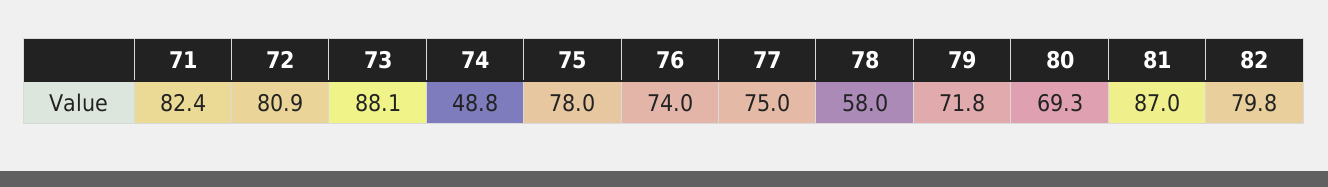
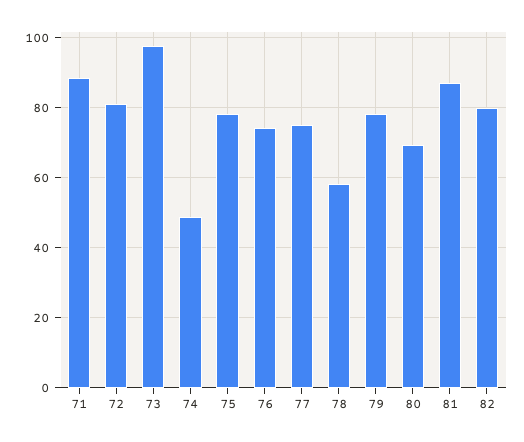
71: 82.4 -> 88
73: 88.1 -> 98
79: 71.8 -> 78

